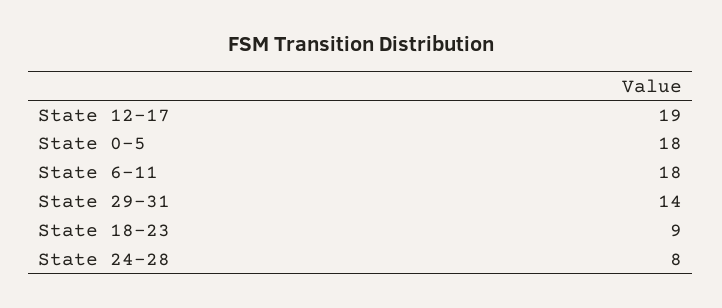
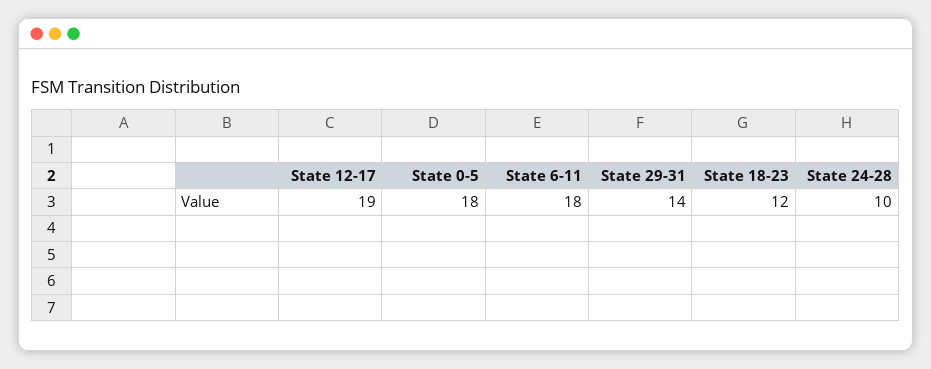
State 18-23: 9 -> 12
State 24-28: 8 -> 10

